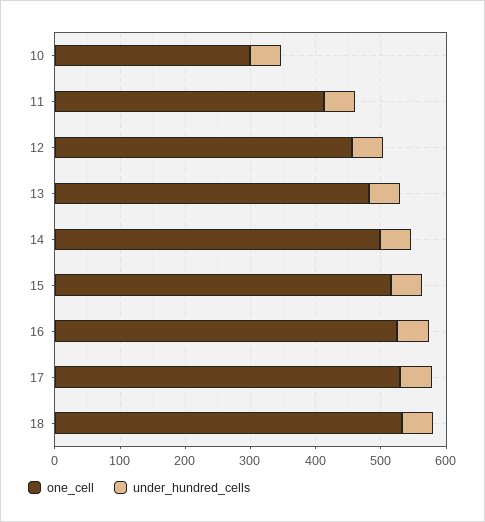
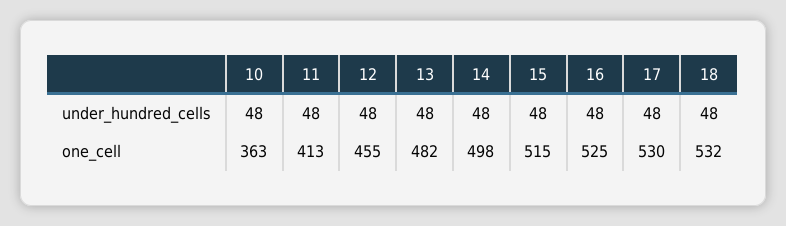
one_cell, 10: 300 -> 363

